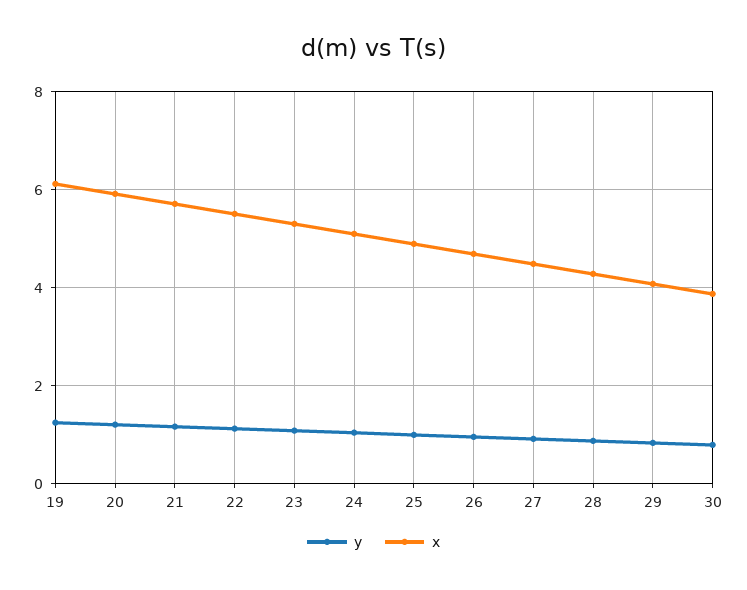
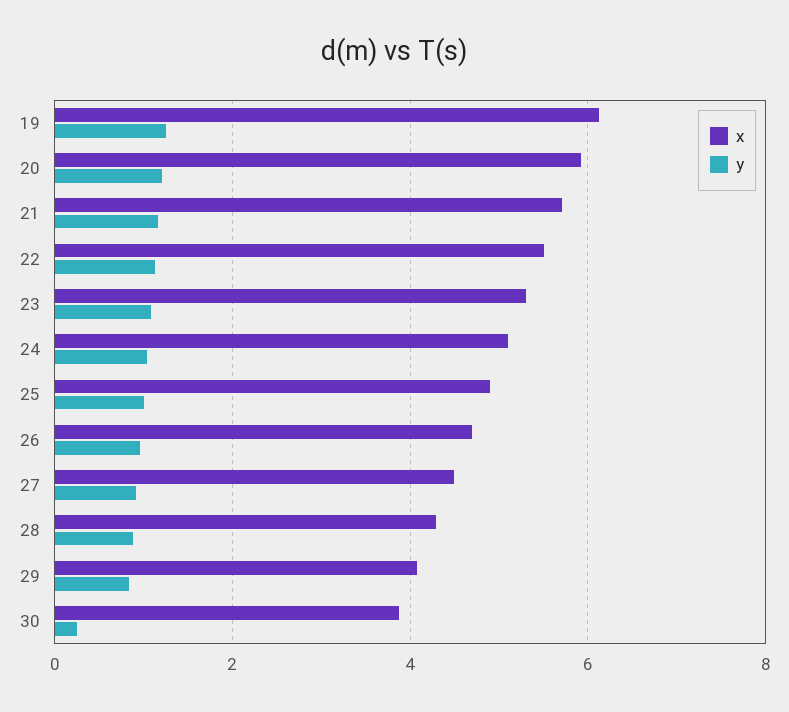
y, 30: 0.8 -> 0.2

